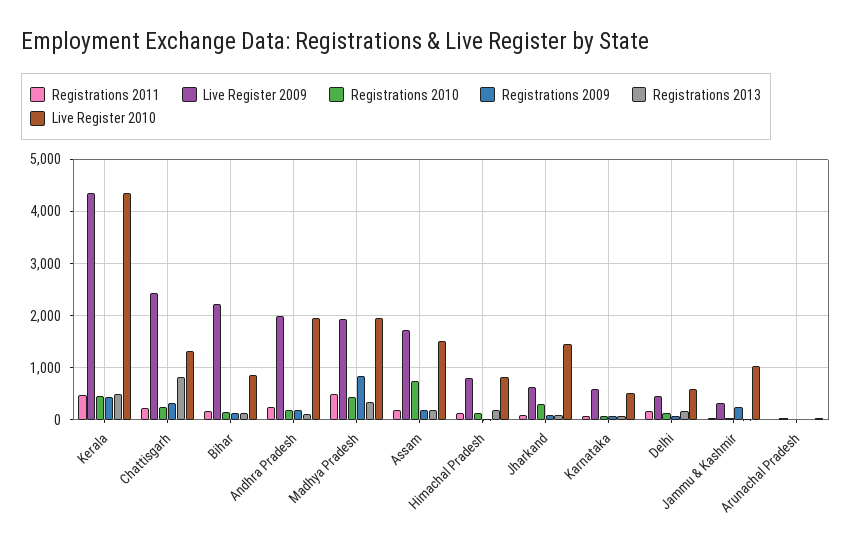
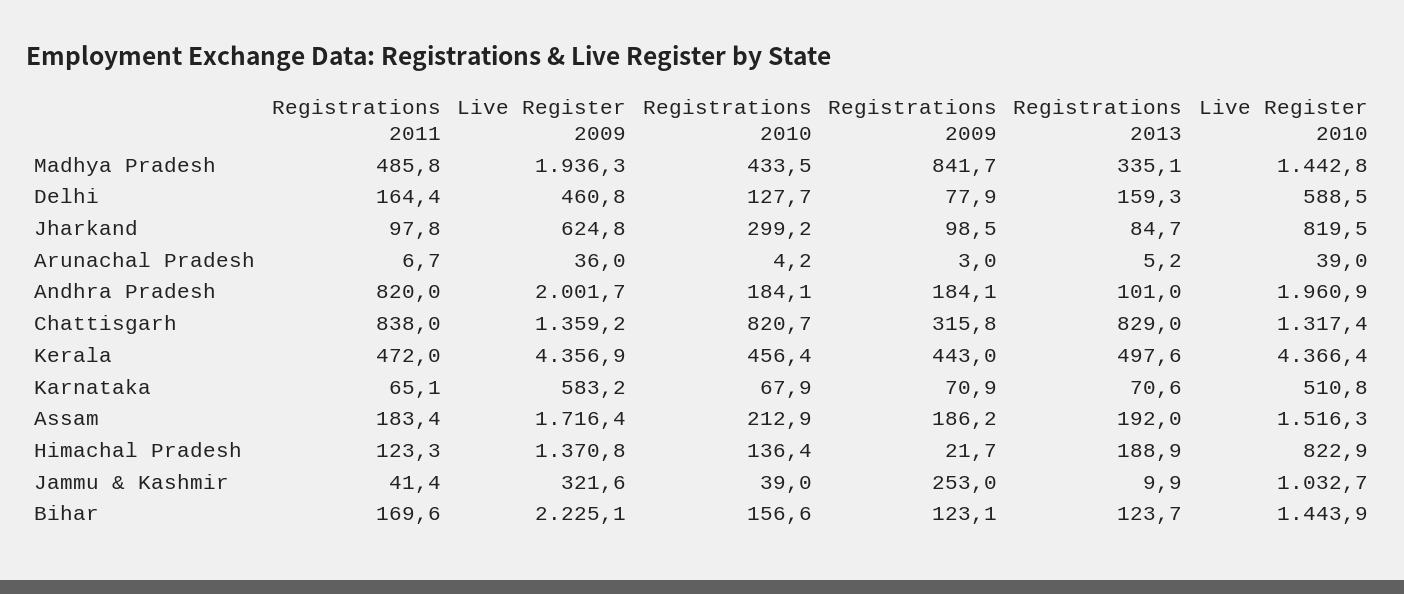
Registrations 2011, Chattisgarh: 200 -> 838
Live Register 2009, Chattisgarh: 2400 -> 1359.2
Registrations 2010, Chattisgarh: 200 -> 820.7
Live Register 2010, Bihar: 800 -> 1443.9
Registrations 2011, Andhra Pradesh: 200 -> 820
Live Register 2010, Madhya Pradesh: 2000 -> 1442.8
Registrations 2010, Assam: 800 -> 212.9
Live Register 2009, Himachal Pradesh: 800 -> 1370.8
Live Register 2010, Jharkand: 1400 -> 819.5

